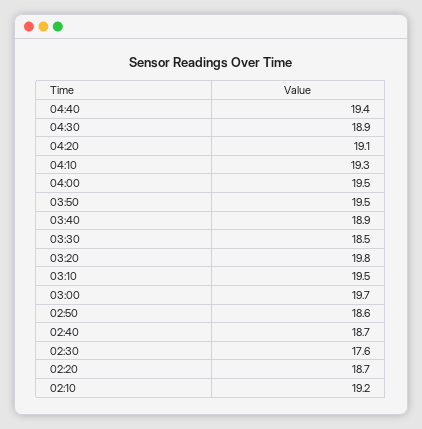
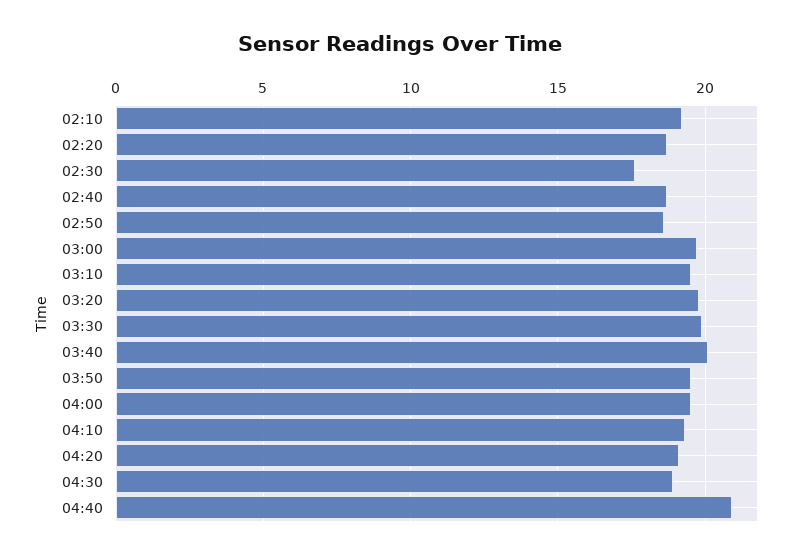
04:40: 19.4 -> 21
03:40: 18.9 -> 20
03:30: 18.5 -> 20

